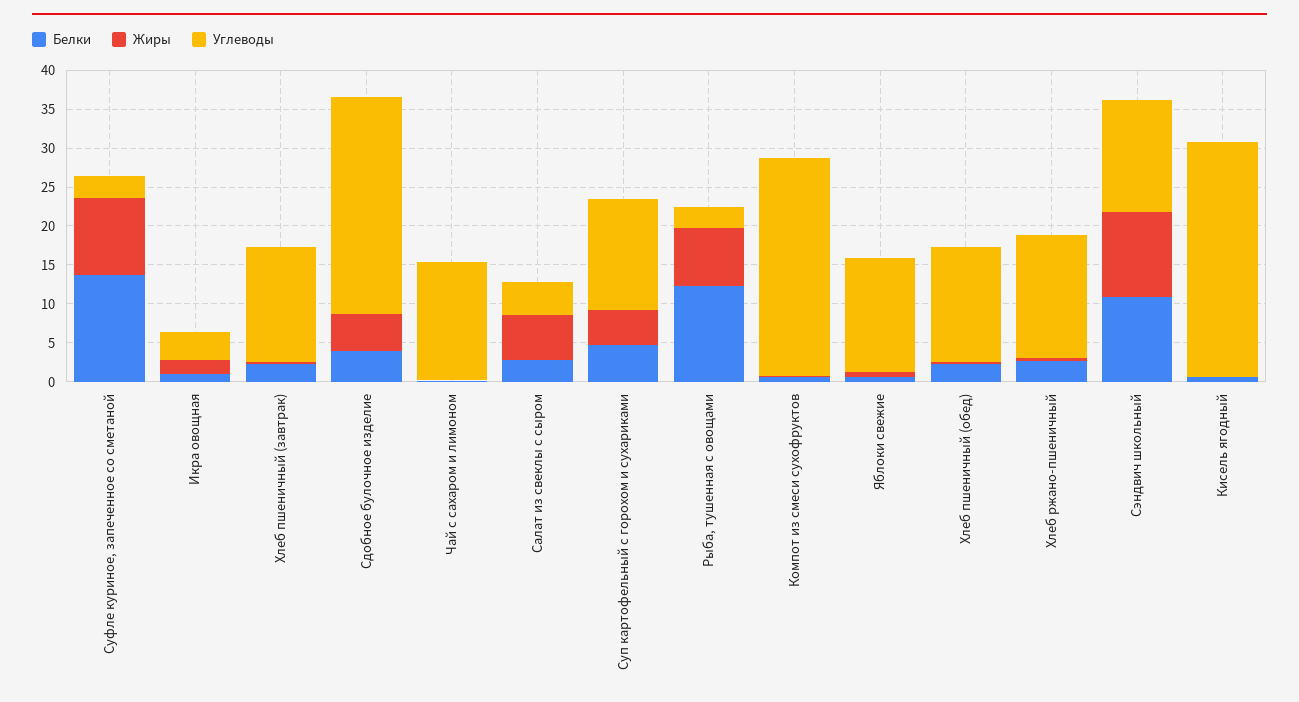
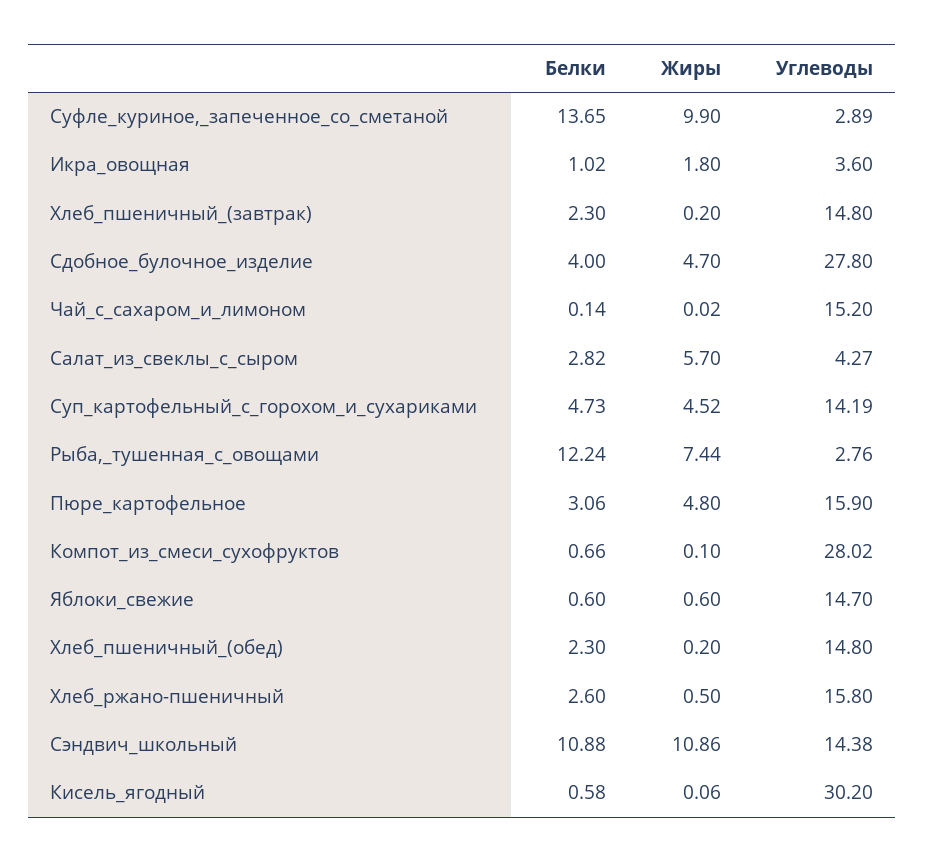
Белки, Пюре_картофельное: none -> 3.06
Жиры, Пюре_картофельное: none -> 4.8
Углеводы, Пюре_картофельное: none -> 15.9

